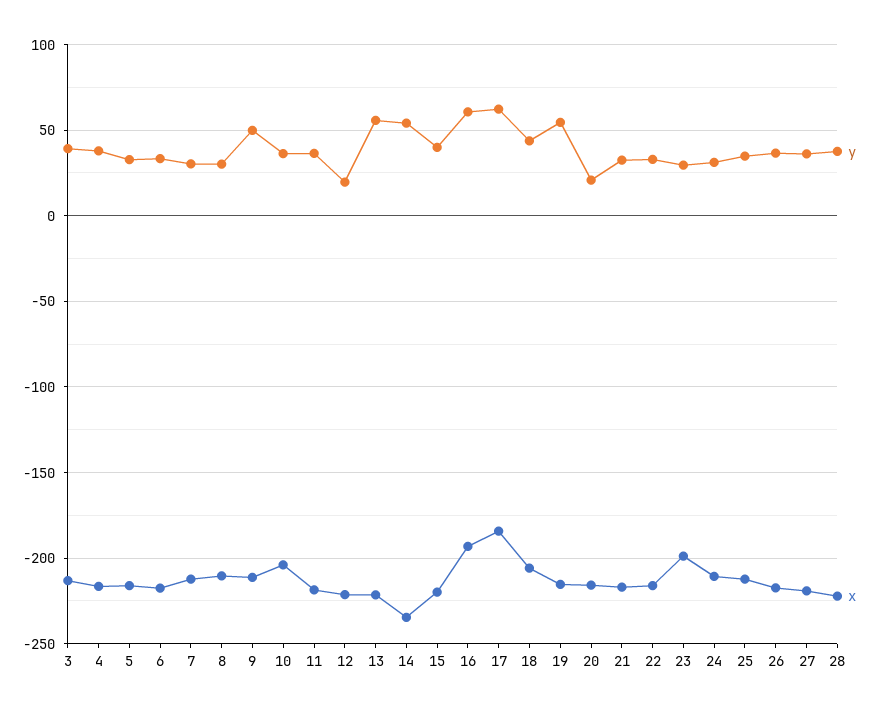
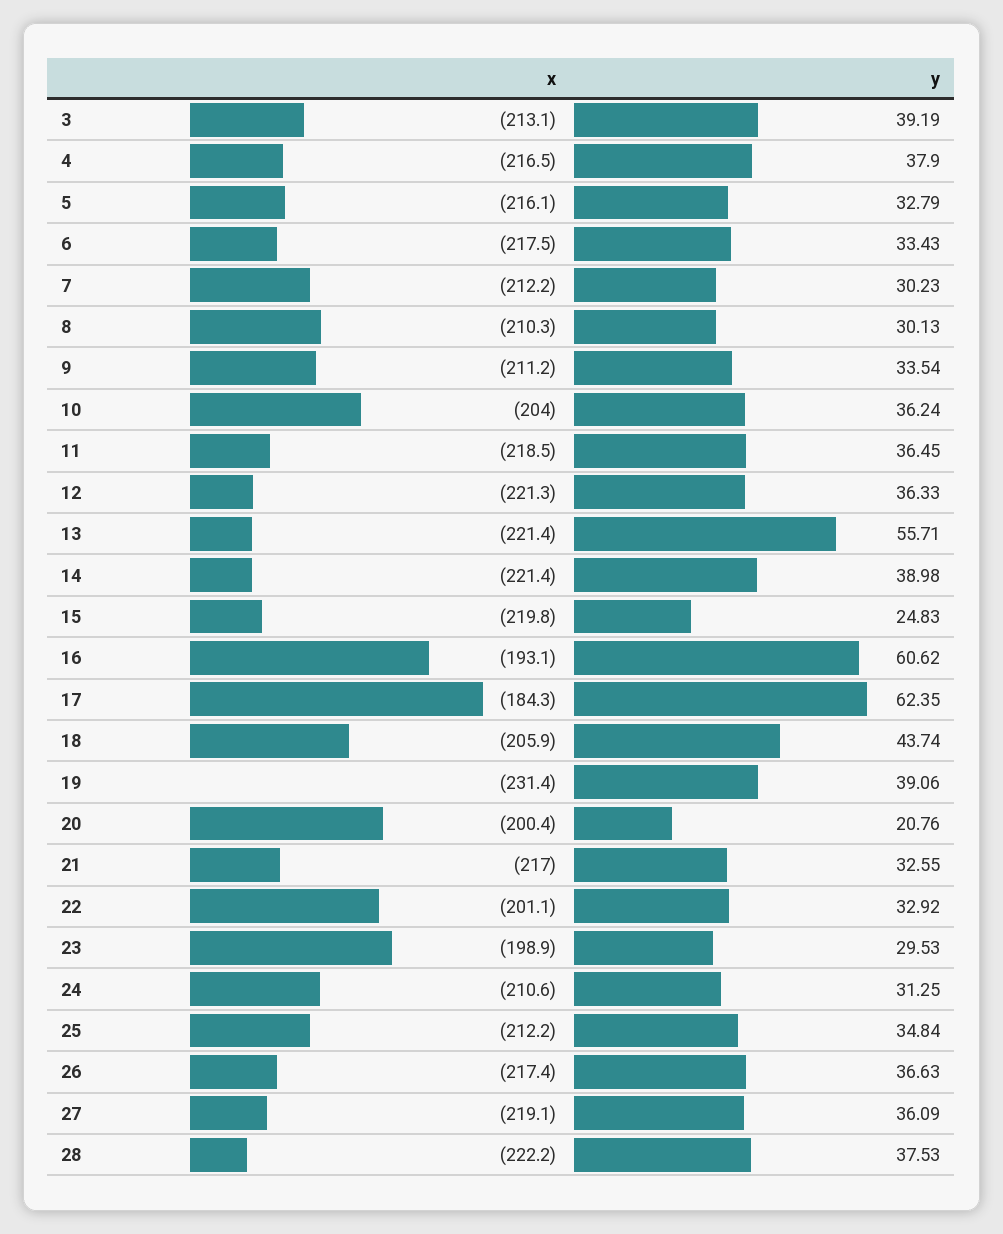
y, 9: 50 -> 33.54
y, 12: 20 -> 36.33
y, 14: 55 -> 38.98
x, 14: -235 -> -221.4
y, 15: 40 -> 24.83
y, 19: 55 -> 39.06
x, 19: -215 -> -231.4
x, 20: -215 -> -200.4
x, 22: -215 -> -201.1

